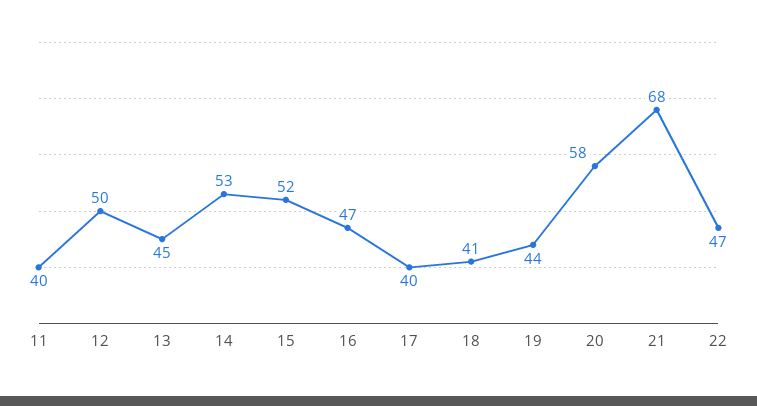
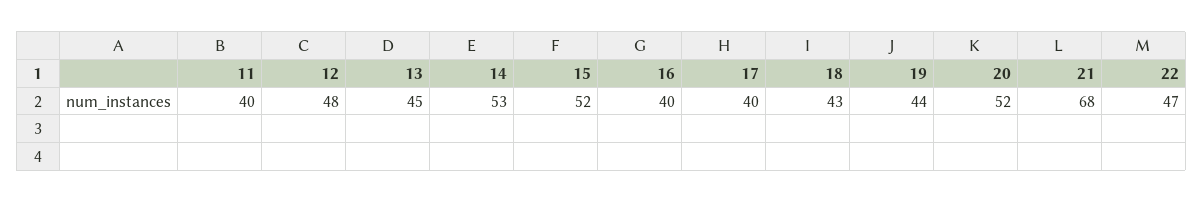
12: 50 -> 48
16: 47 -> 40
18: 41 -> 43
20: 58 -> 52

